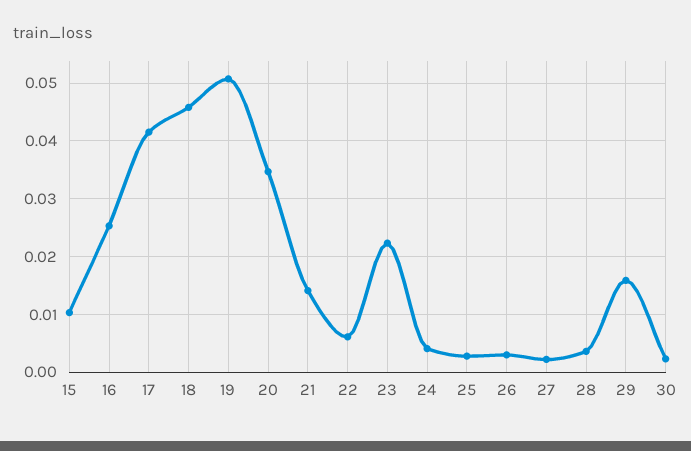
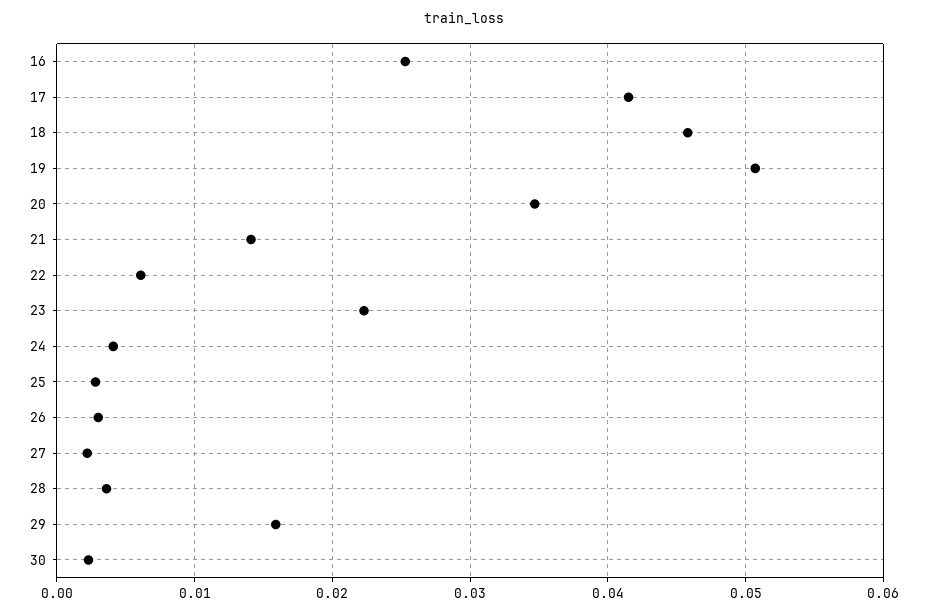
15: 0.01 -> none

